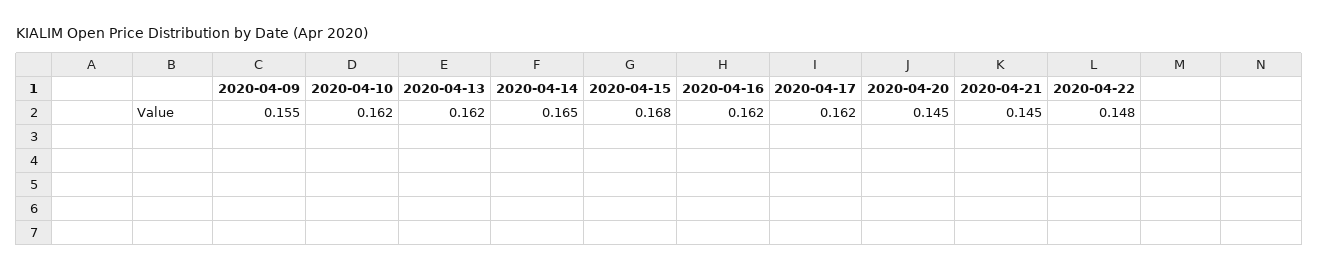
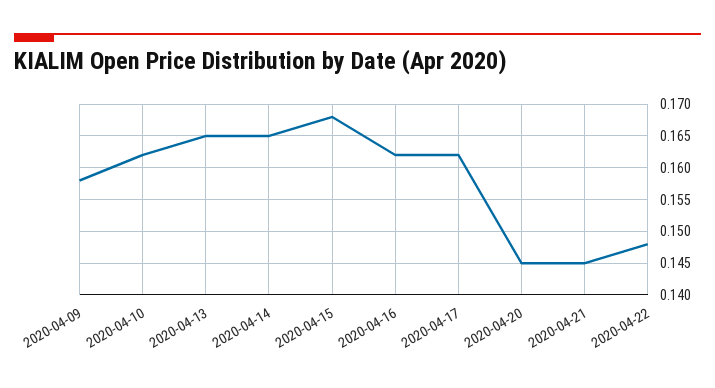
2020-04-09: 0.155 -> 0.158
2020-04-13: 0.162 -> 0.165

